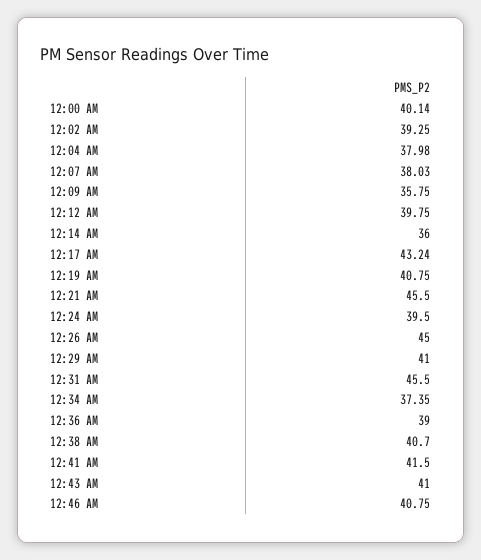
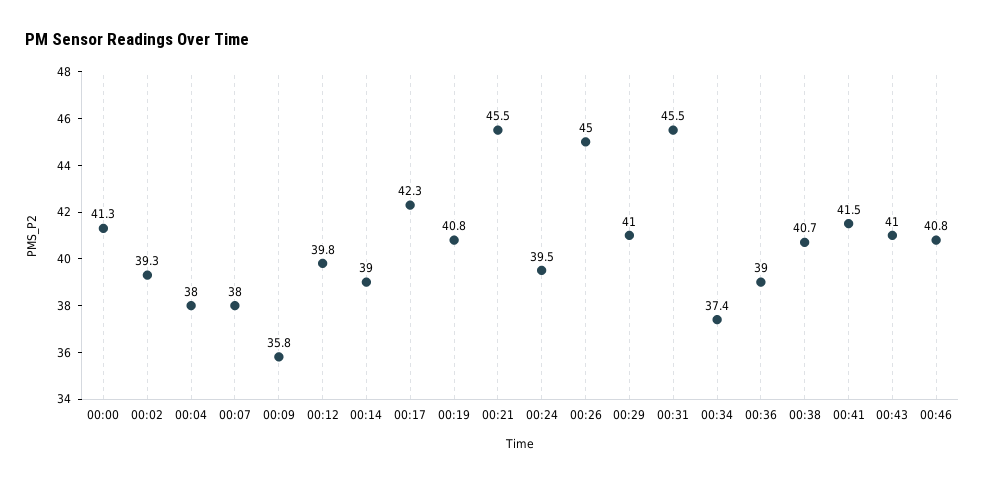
12:00 AM: 40.14 -> 41.3
12:14 AM: 36 -> 39
12:17 AM: 43.24 -> 42.3

